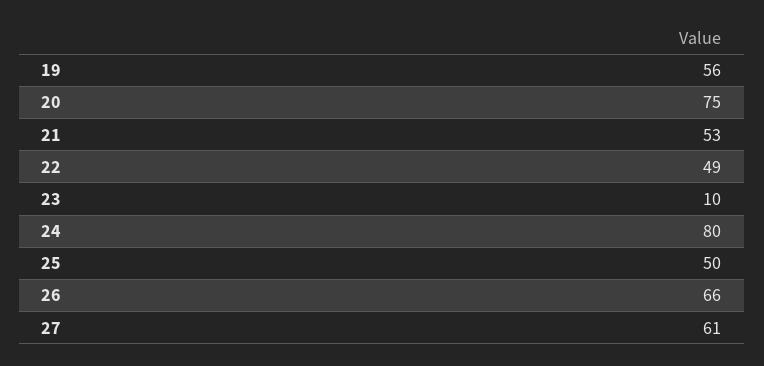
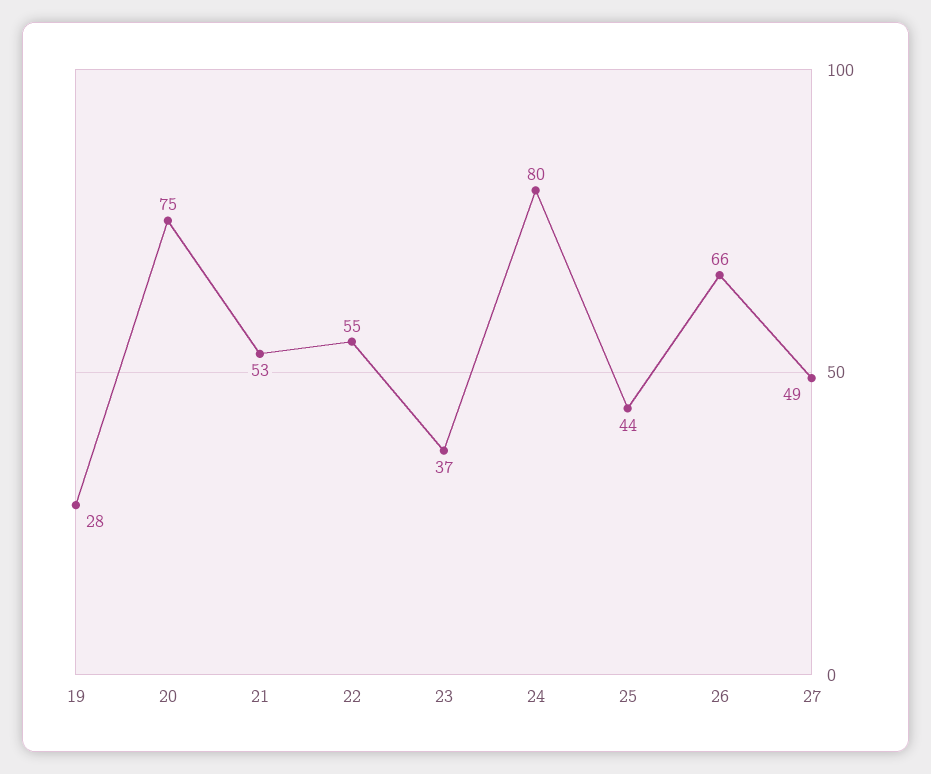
19: 56 -> 28
22: 49 -> 55
23: 10 -> 37
25: 50 -> 44
27: 61 -> 49

